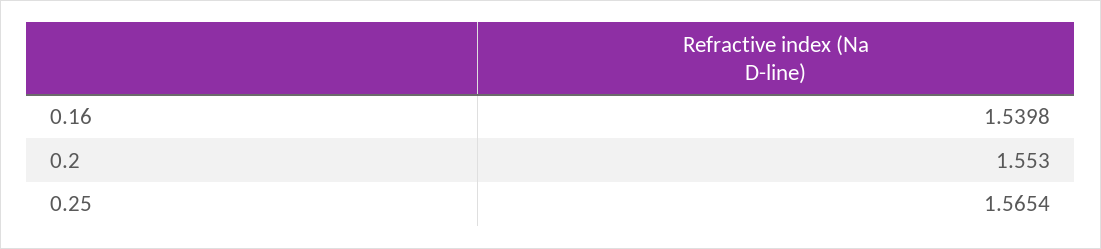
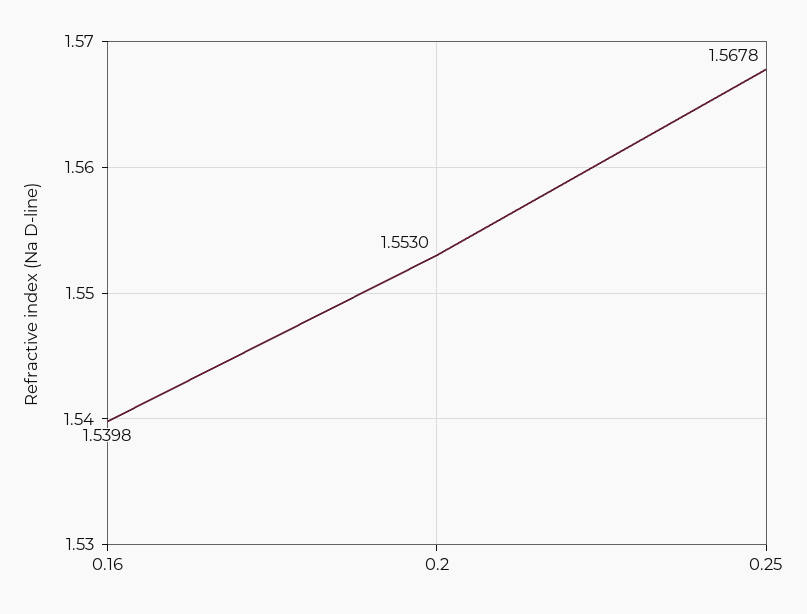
0.25: 1.5654 -> 1.5678

